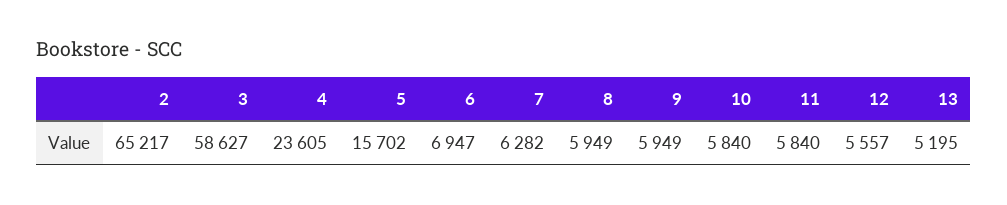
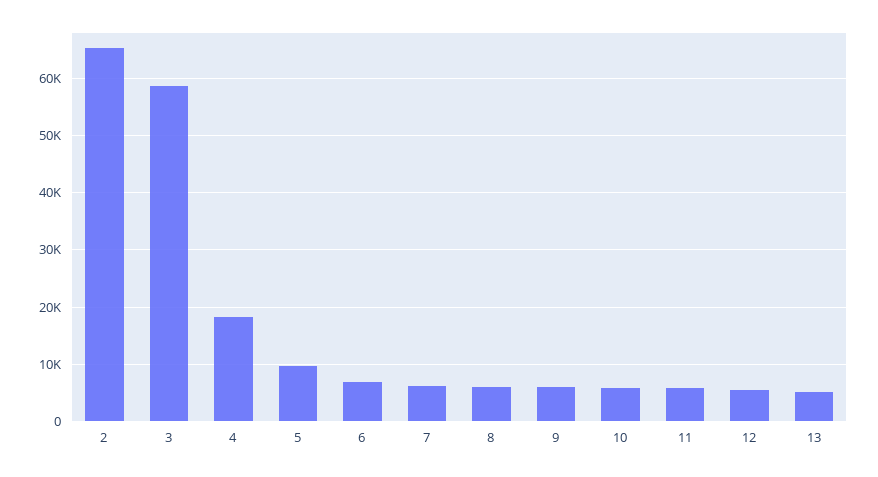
4: 23605 -> 18000
5: 15702 -> 10000

